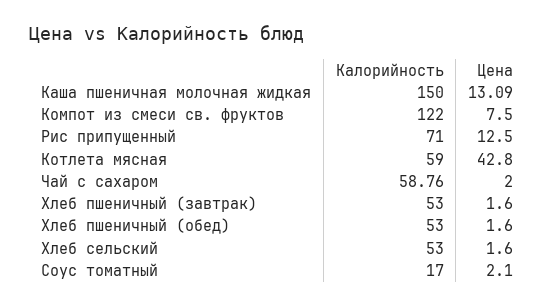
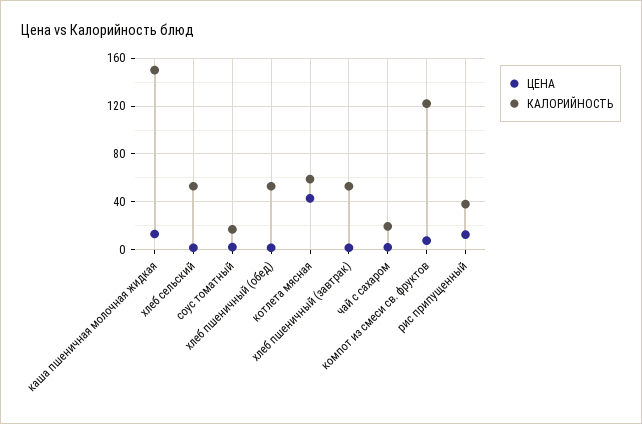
Калорийность, Рис припущенный: 71 -> 40
Калорийность, Чай с сахаром: 58.76 -> 20

